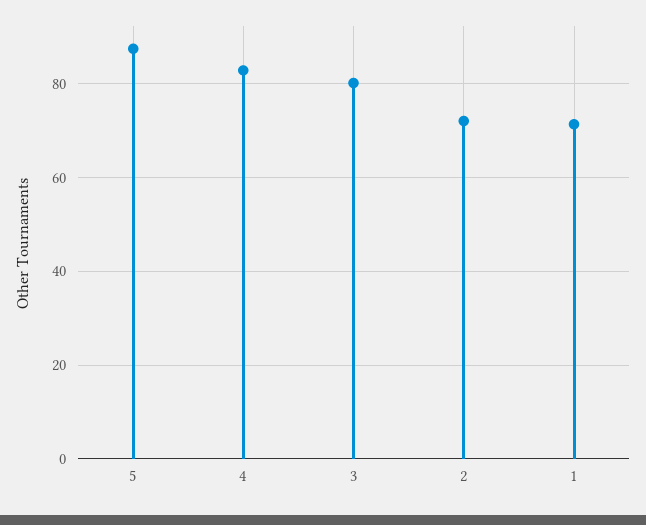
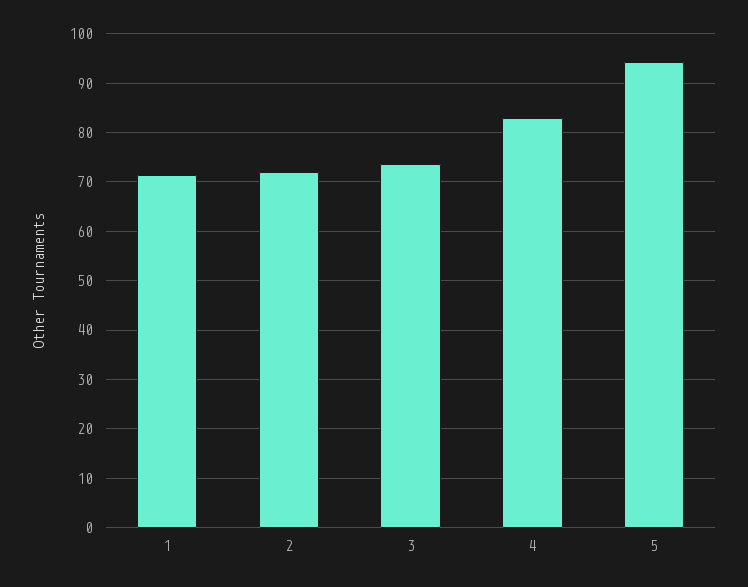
5: 88 -> 94
3: 80 -> 74

